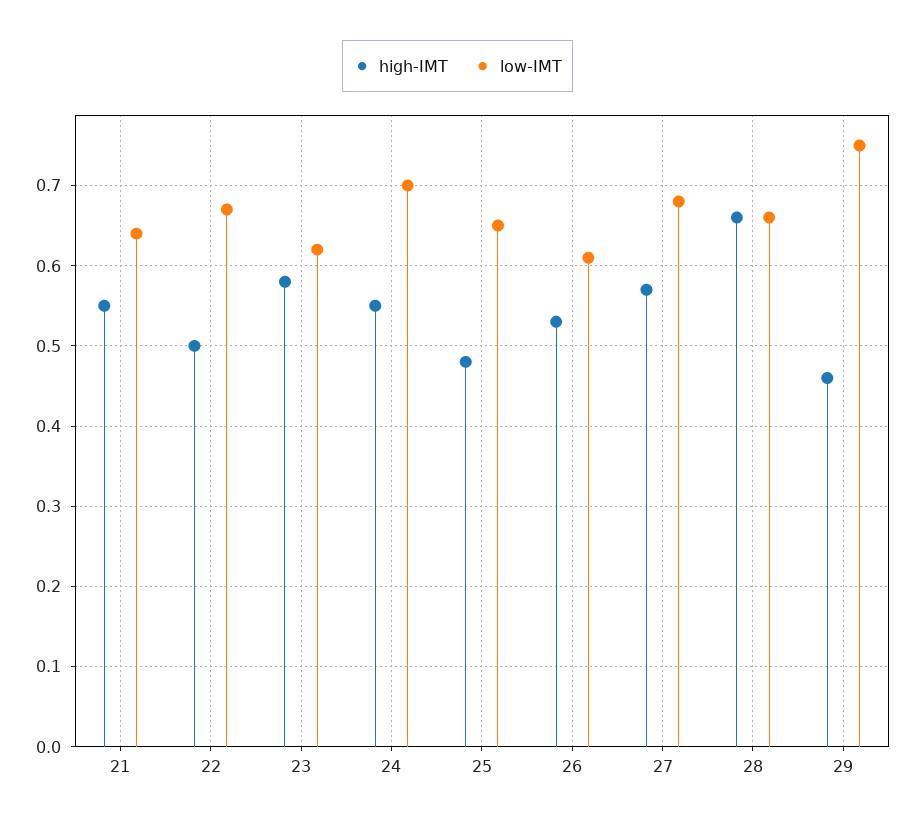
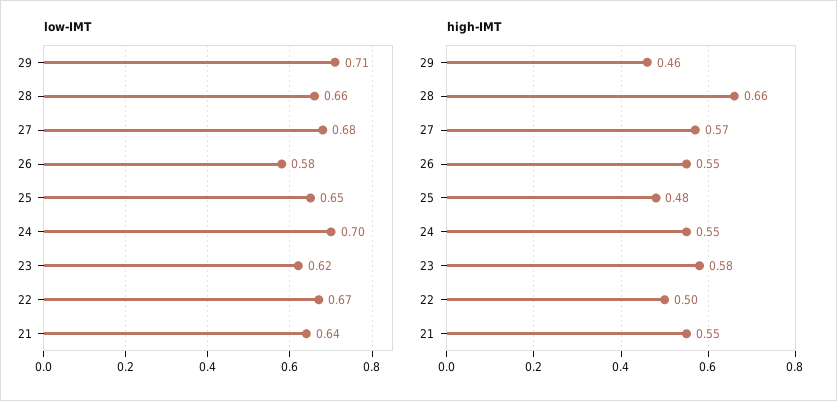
high-IMT, 26: 0.53 -> 0.55
low-IMT, 26: 0.61 -> 0.58
low-IMT, 29: 0.75 -> 0.71

